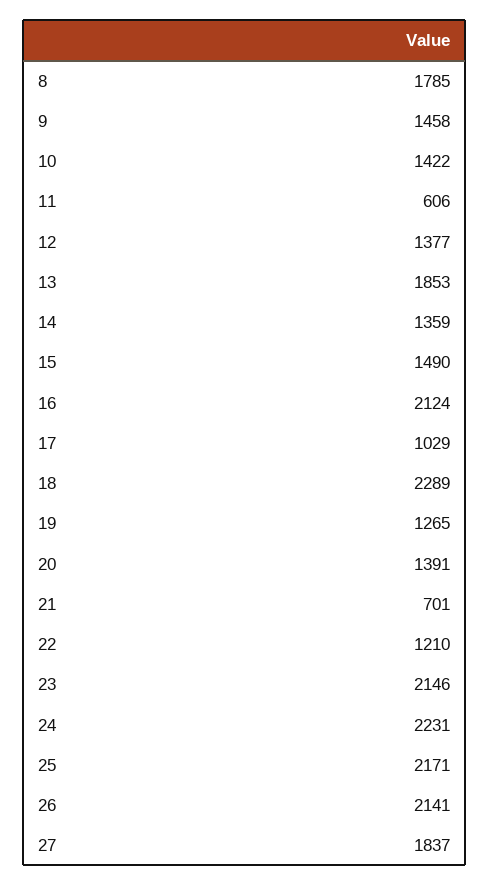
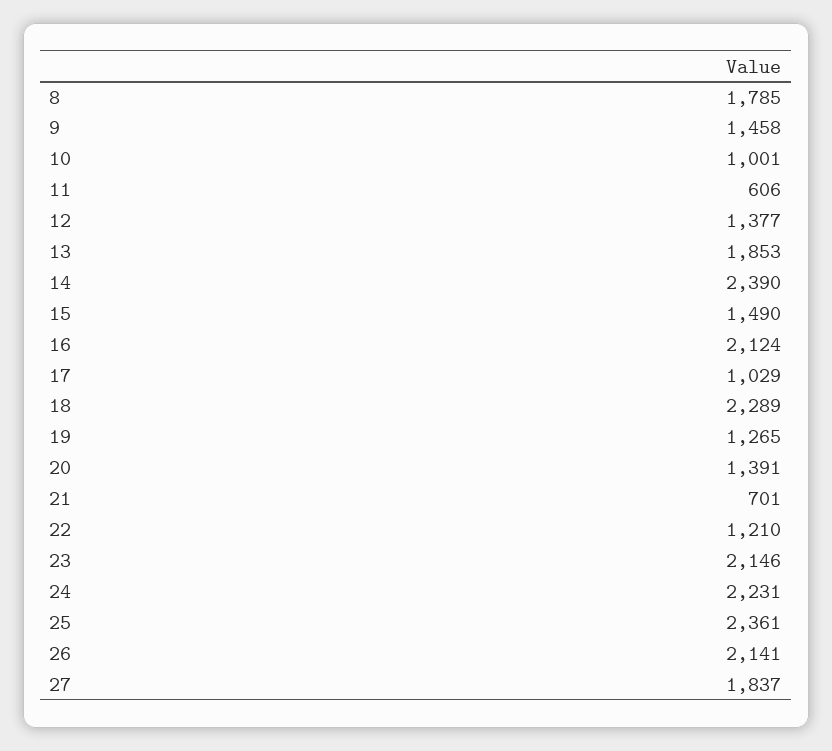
10: 1422 -> 1001
14: 1359 -> 2390
25: 2171 -> 2361

